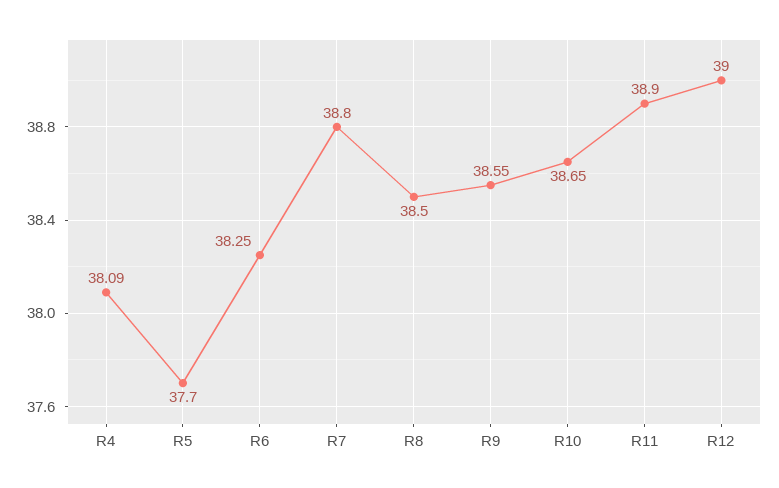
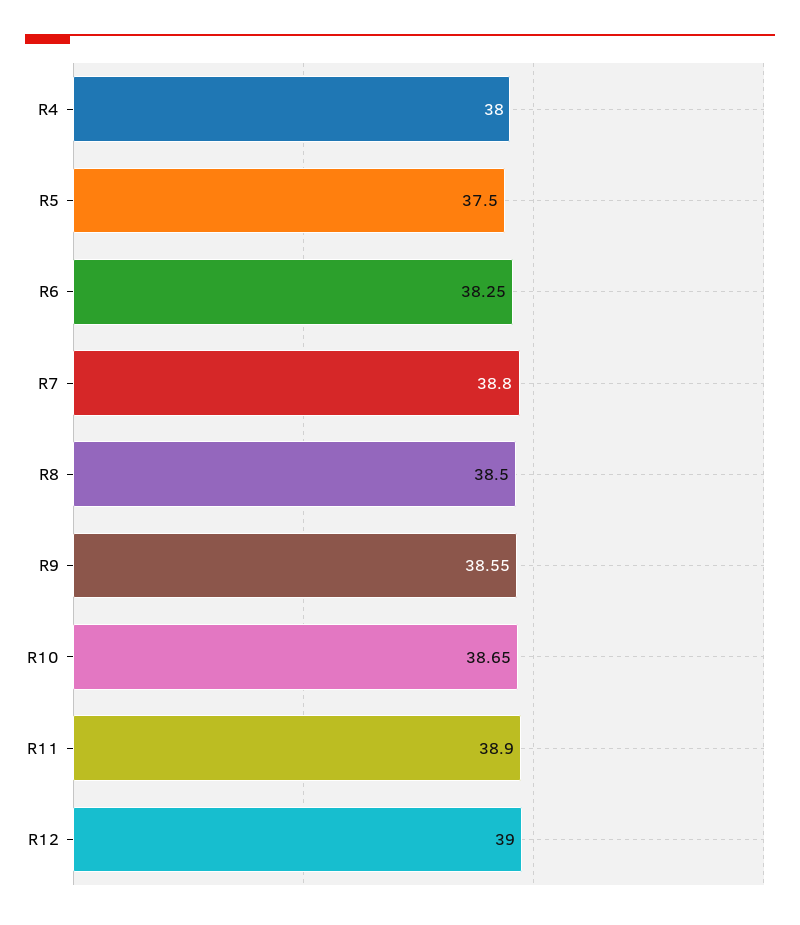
R4: 38.09 -> 38
R5: 37.7 -> 37.5

